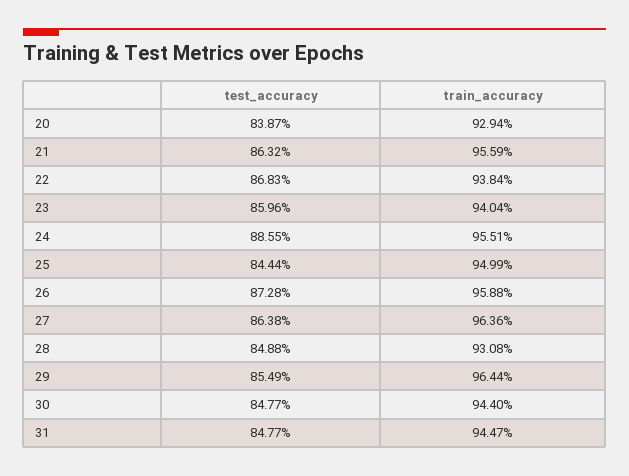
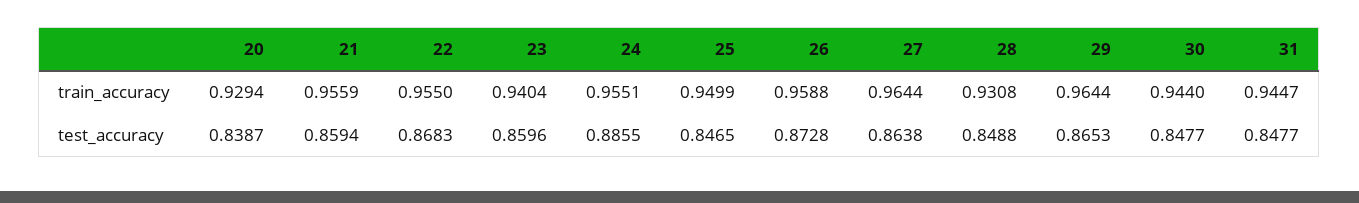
test_accuracy, 21: 0.8632 -> 0.8594
train_accuracy, 22: 0.9384 -> 0.955
test_accuracy, 25: 0.8444 -> 0.8465
train_accuracy, 27: 0.9636 -> 0.9644
test_accuracy, 29: 0.8549 -> 0.8653

